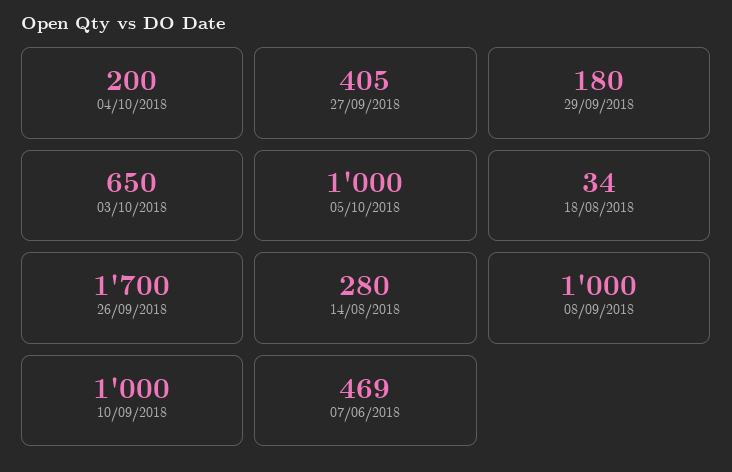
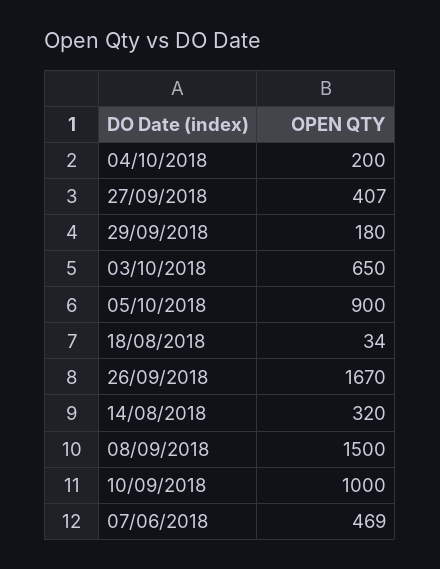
27/09/2018: 405 -> 407
05/10/2018: 1000 -> 900
26/09/2018: 1700 -> 1670
14/08/2018: 280 -> 320
08/09/2018: 1000 -> 1500

